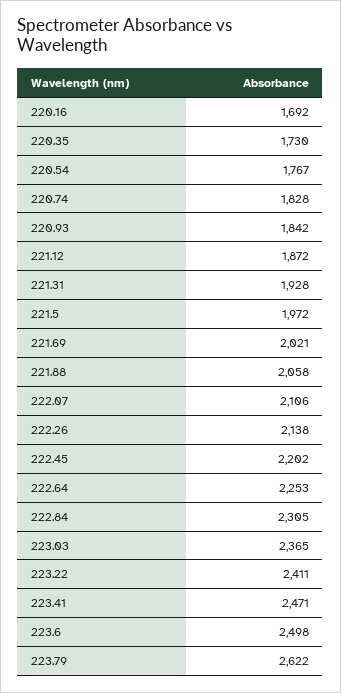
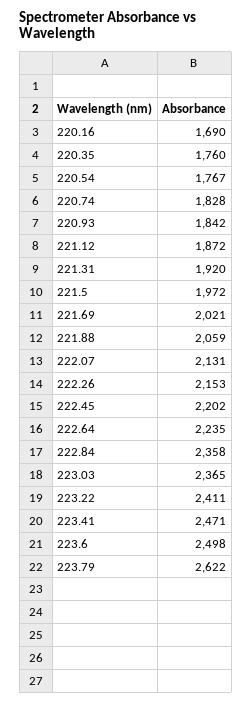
220.16: 1692 -> 1690
220.35: 1730 -> 1760
221.31: 1928 -> 1920
221.88: 2058 -> 2059
222.07: 2106 -> 2131
222.26: 2138 -> 2153
222.64: 2253 -> 2235
222.84: 2305 -> 2358

